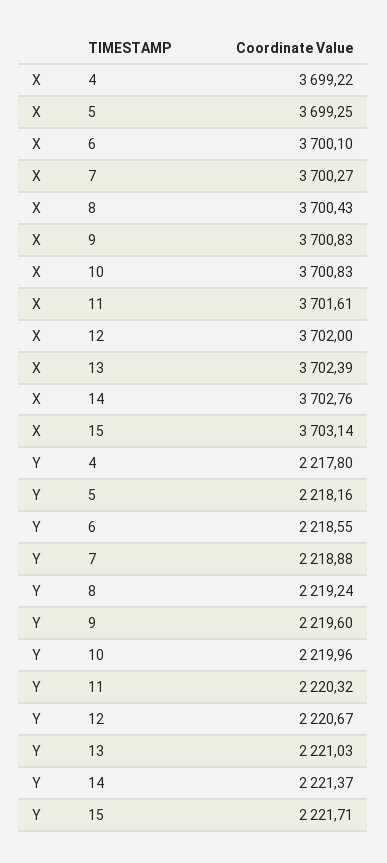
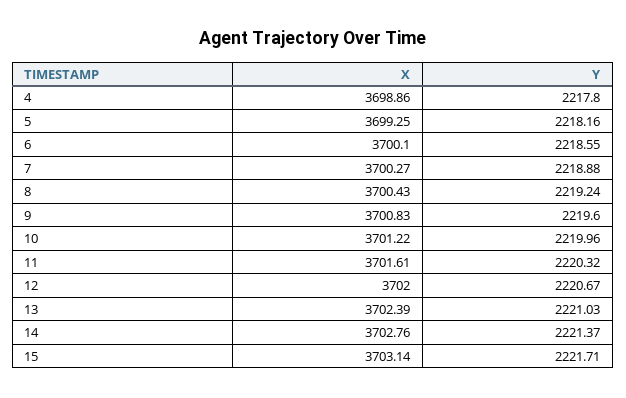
X, 4: 3699.22 -> 3698.86
X, 10: 3700.83 -> 3701.22

